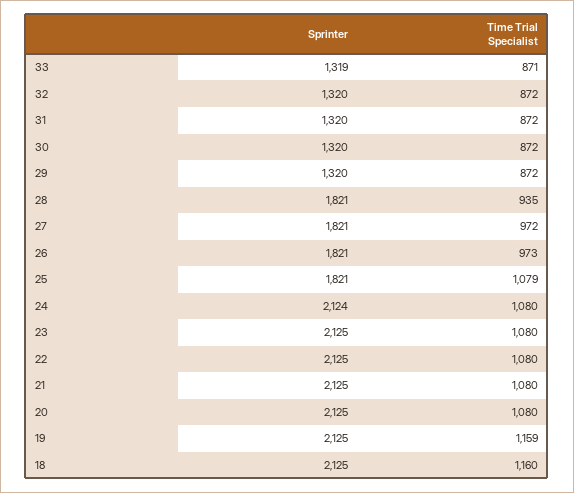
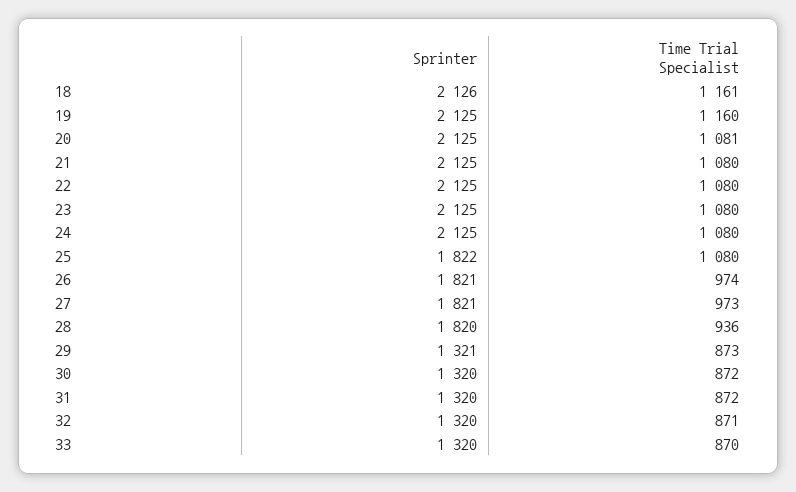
Sprinter, 33: 1319 -> 1320
Time Trial Specialist, 33: 871 -> 870
Time Trial Specialist, 32: 872 -> 871
Sprinter, 29: 1320 -> 1321
Time Trial Specialist, 29: 872 -> 873
Sprinter, 28: 1821 -> 1820
Time Trial Specialist, 28: 935 -> 936
Time Trial Specialist, 27: 972 -> 973
Time Trial Specialist, 26: 973 -> 974
Sprinter, 25: 1821 -> 1822
Time Trial Specialist, 25: 1079 -> 1080
Sprinter, 24: 2124 -> 2125
Time Trial Specialist, 20: 1080 -> 1081
Time Trial Specialist, 19: 1159 -> 1160
Sprinter, 18: 2125 -> 2126
Time Trial Specialist, 18: 1160 -> 1161

